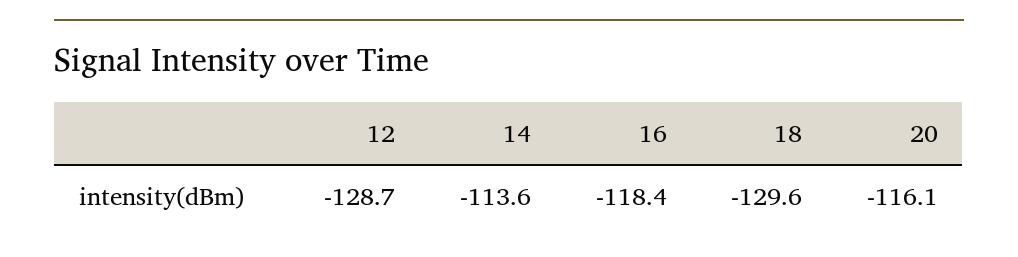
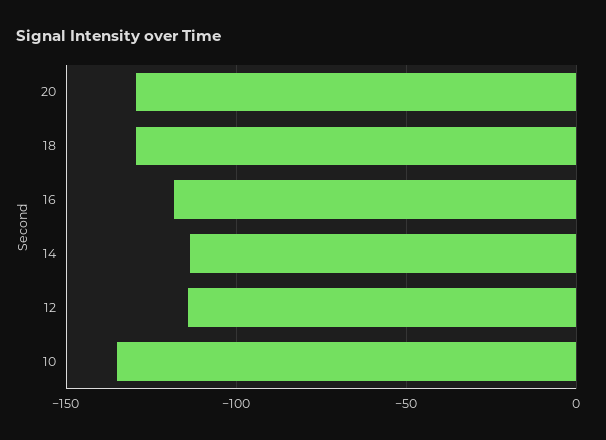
12: -128.7 -> -115
20: -116.1 -> -130
10: none -> -135

